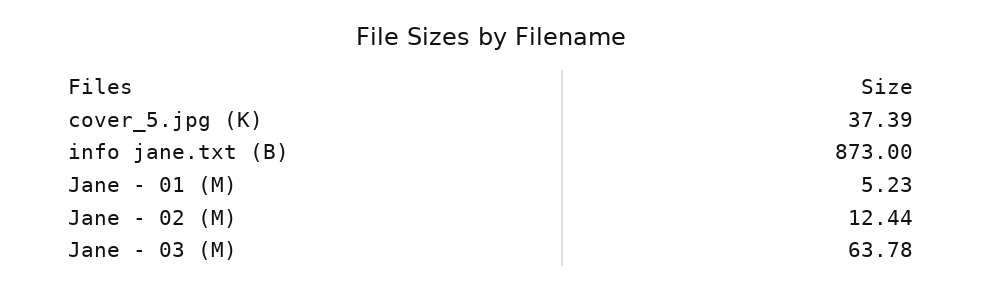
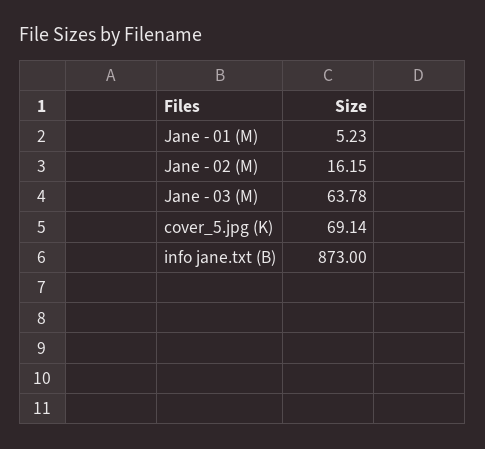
cover_5.jpg (K): 37.39 -> 69.14
Jane - 02 (M): 12.44 -> 16.15

